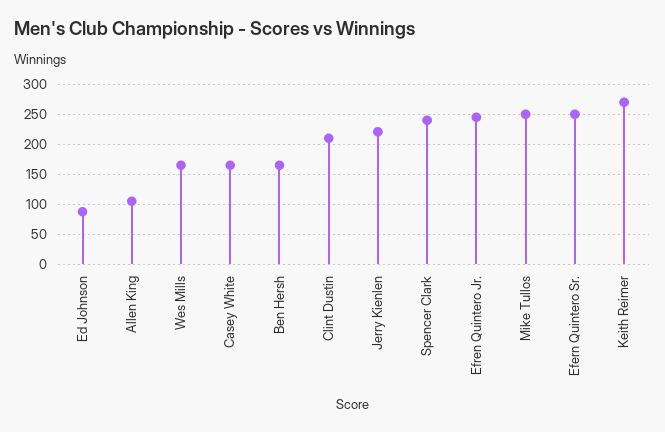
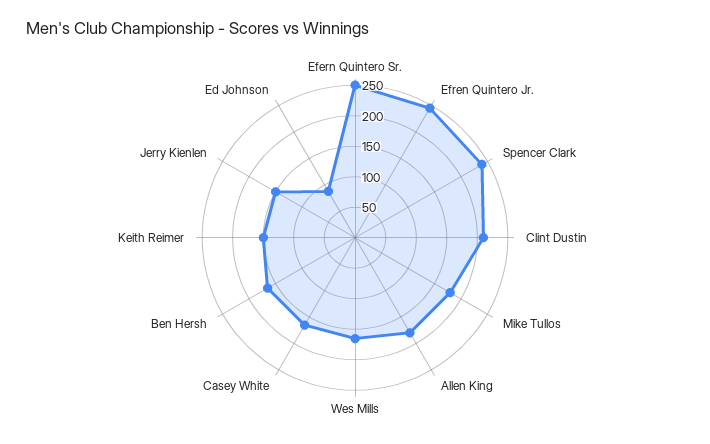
Allen King: 100 -> 175
Jerry Kienlen: 225 -> 150
Mike Tullos: 250 -> 175
Keith Reimer: 275 -> 150

